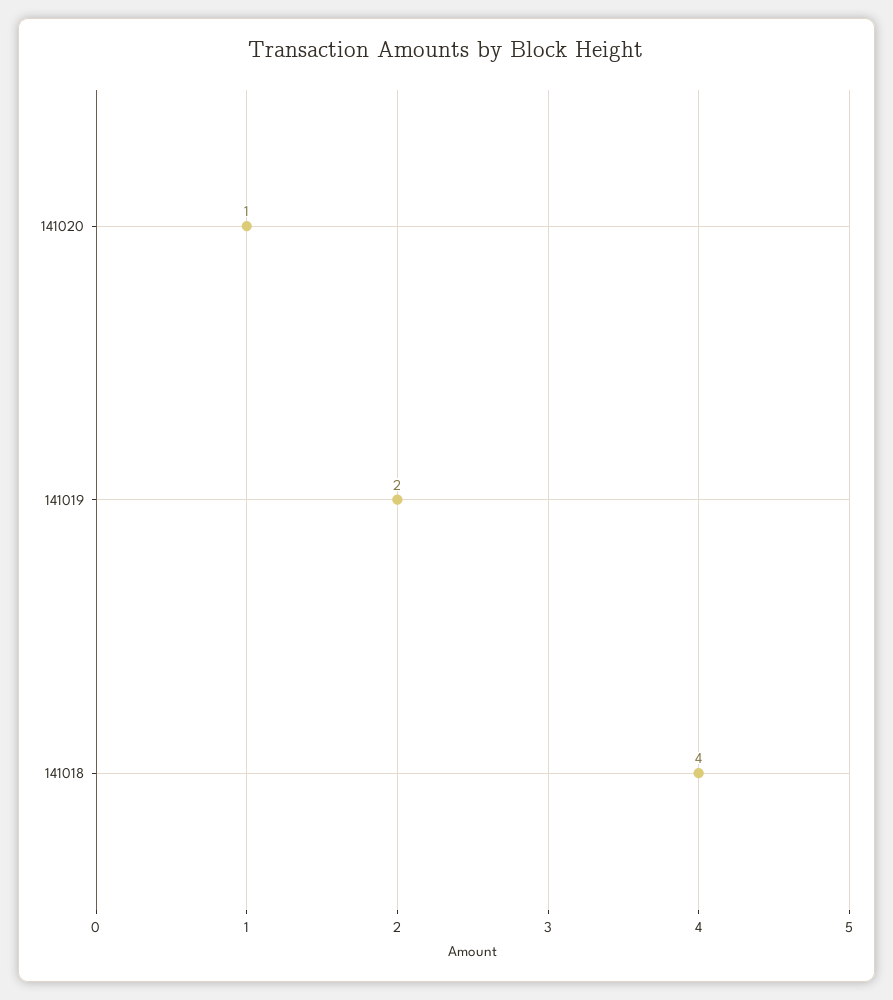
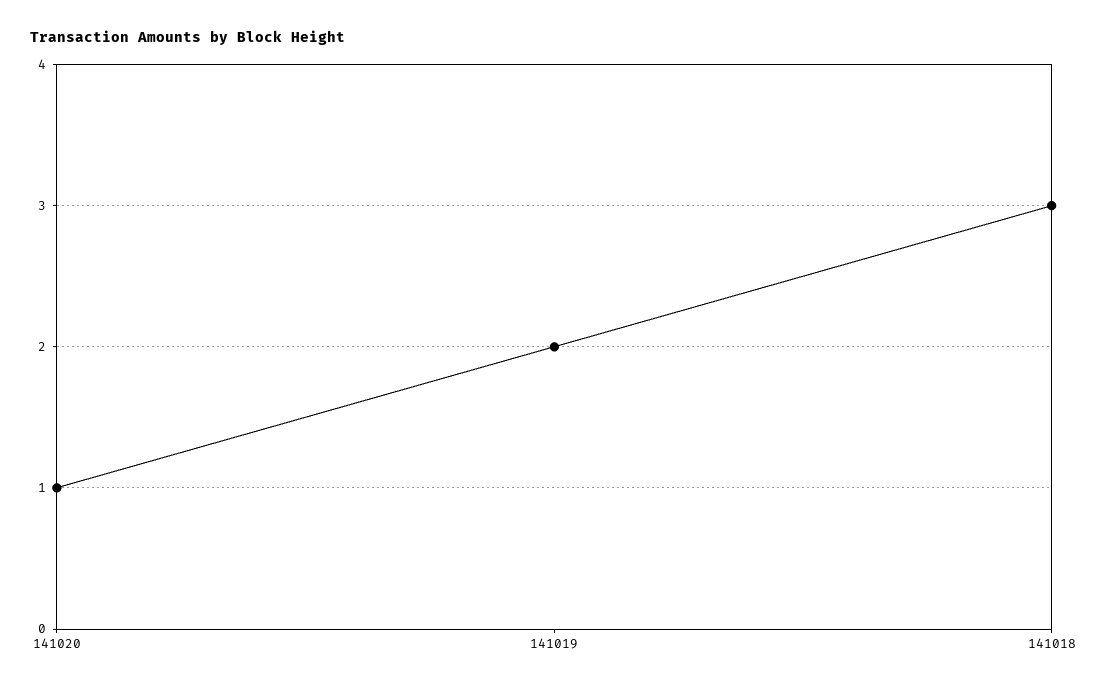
141018: 4 -> 3

